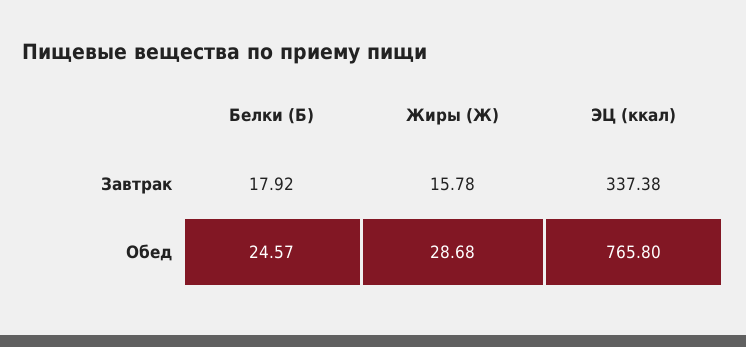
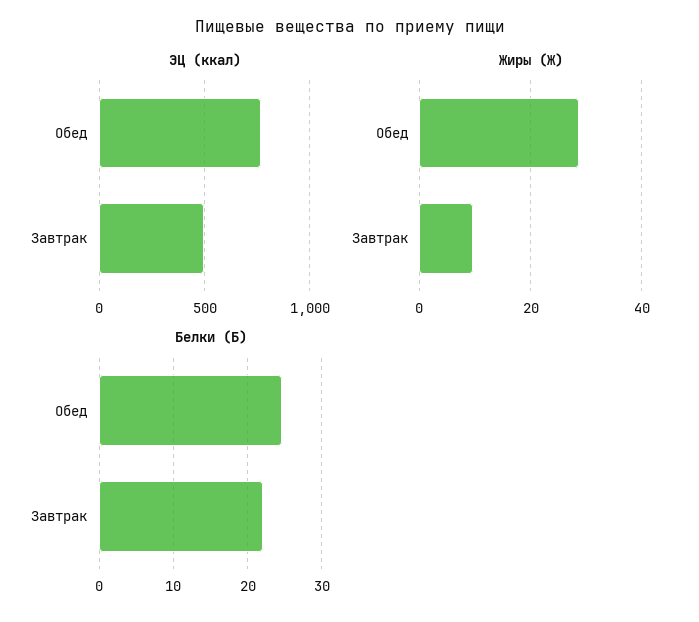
Белки (Б), Завтрак: 17.92 -> 22
Жиры (Ж), Завтрак: 15.78 -> 10
ЭЦ (ккал), Завтрак: 337.38 -> 500

